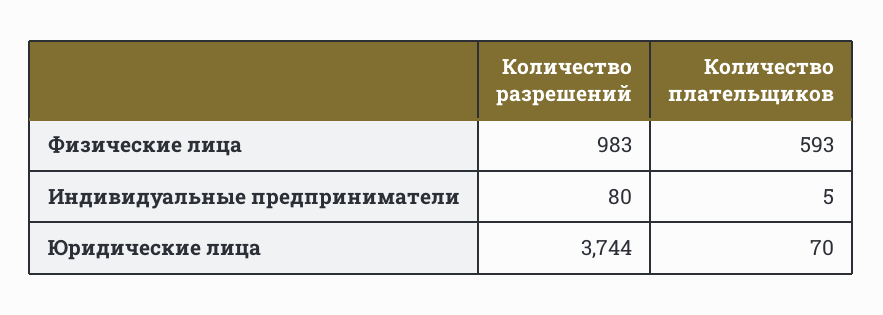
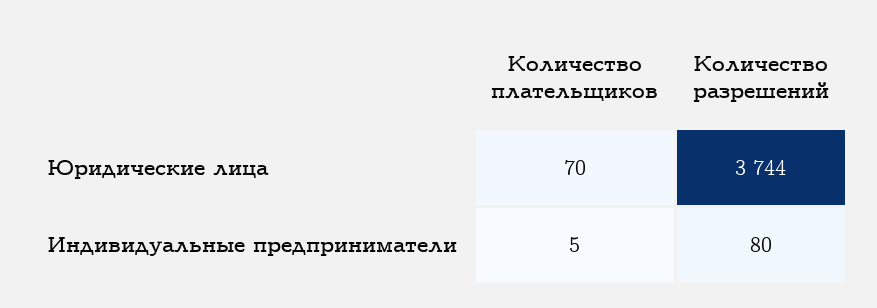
Количество разрешений, Физические лица: 983 -> none
Количество плательщиков, Физические лица: 593 -> none

